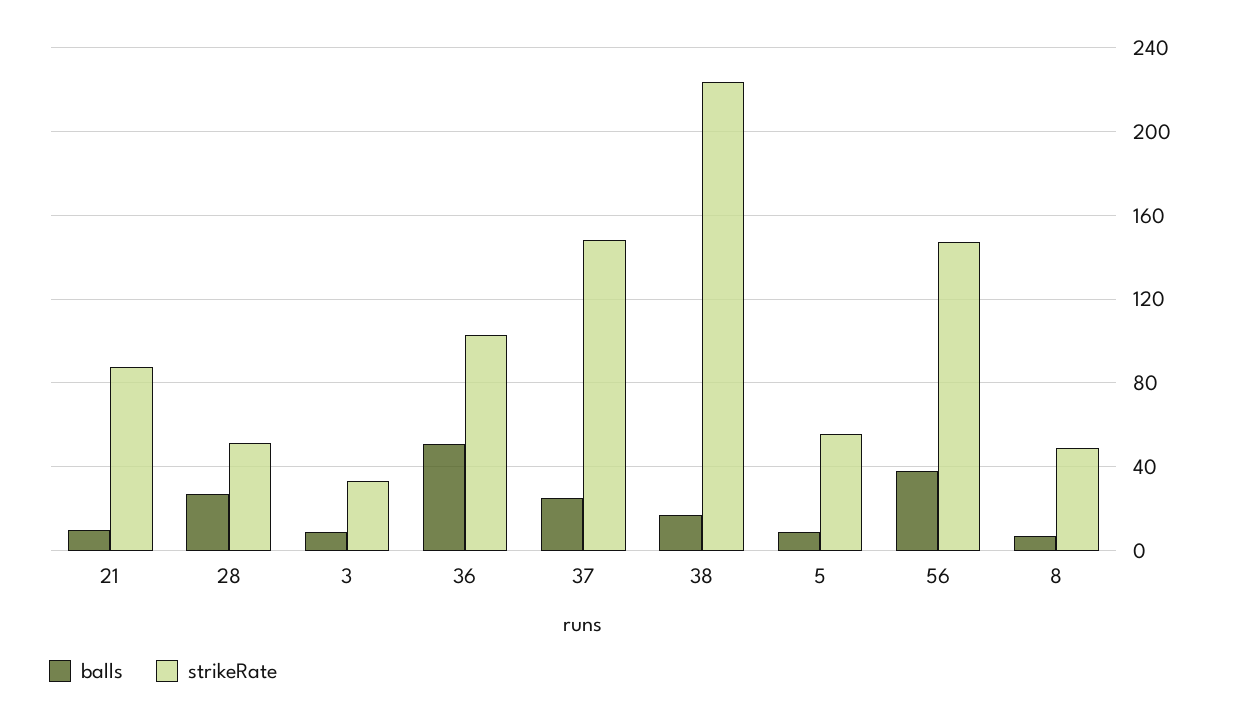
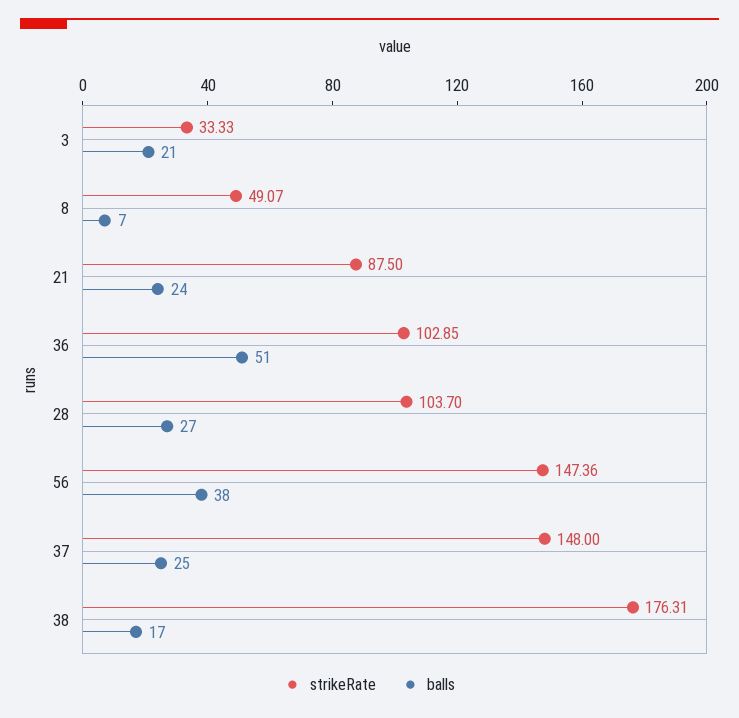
balls, 21: 10 -> 24
strikeRate, 28: 50 -> 103.7
balls, 3: 10 -> 21
strikeRate, 38: 225 -> 176.31
balls, 5: 10 -> none
strikeRate, 5: 55 -> none

